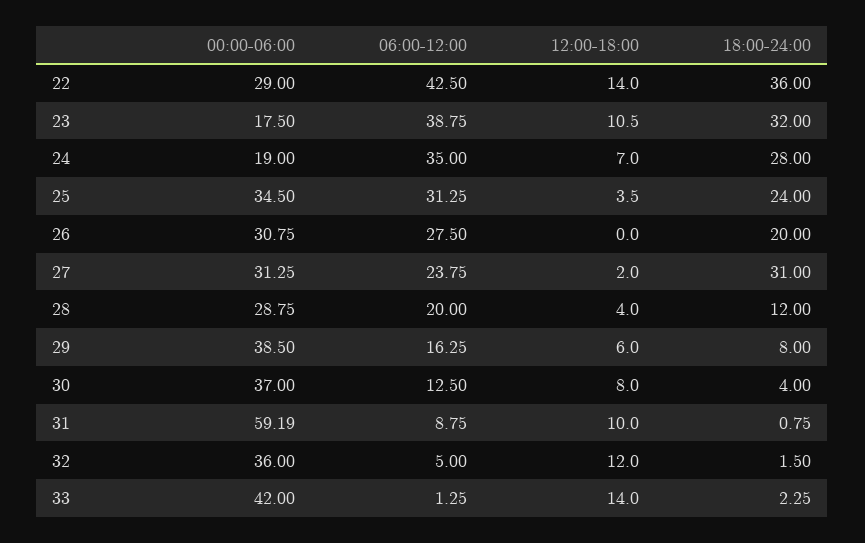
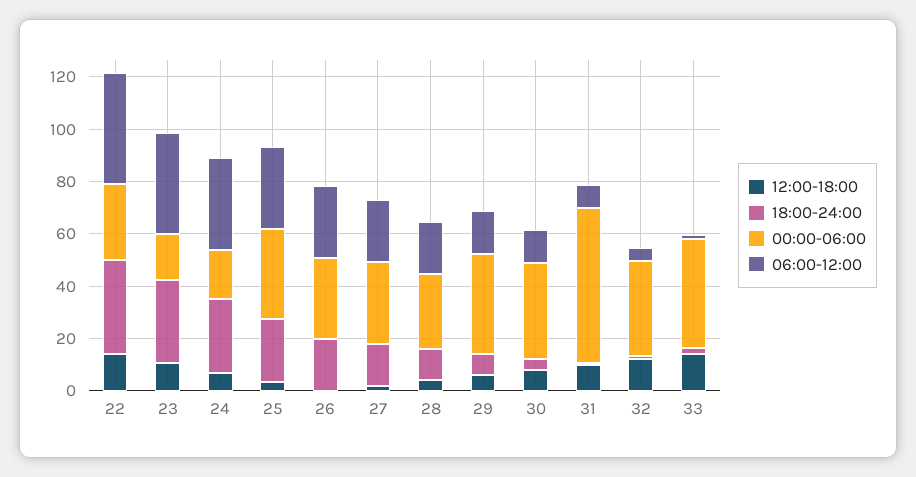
18:00-24:00, 27: 31 -> 15

